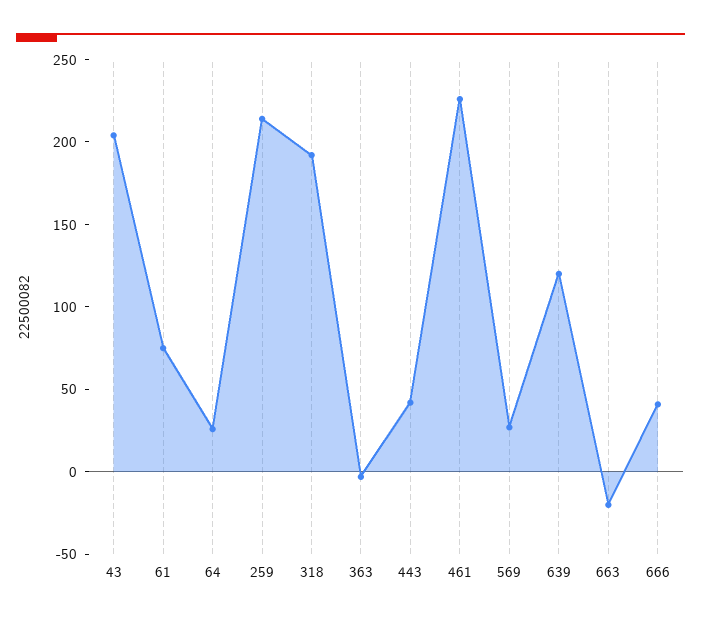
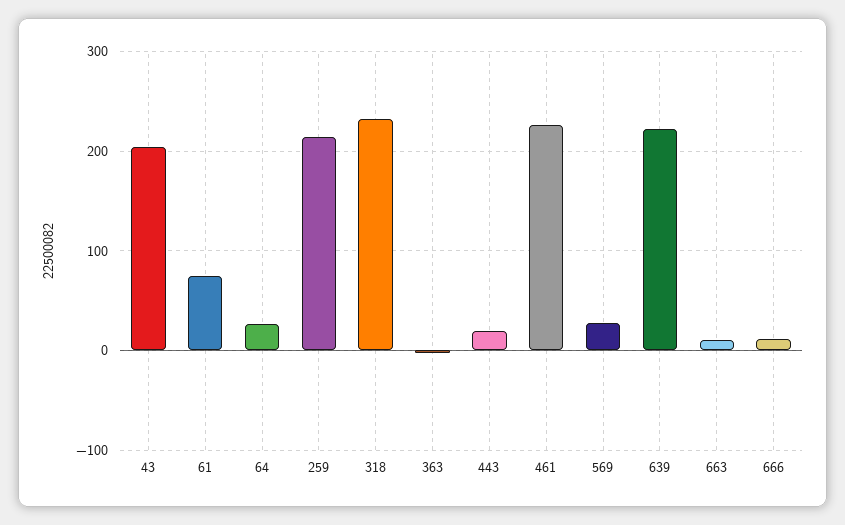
318: 190 -> 230
443: 40 -> 20
639: 120 -> 220
663: -20 -> 10
666: 40 -> 10

